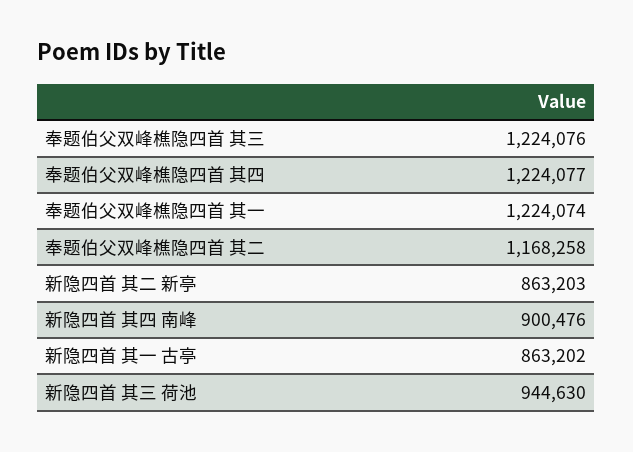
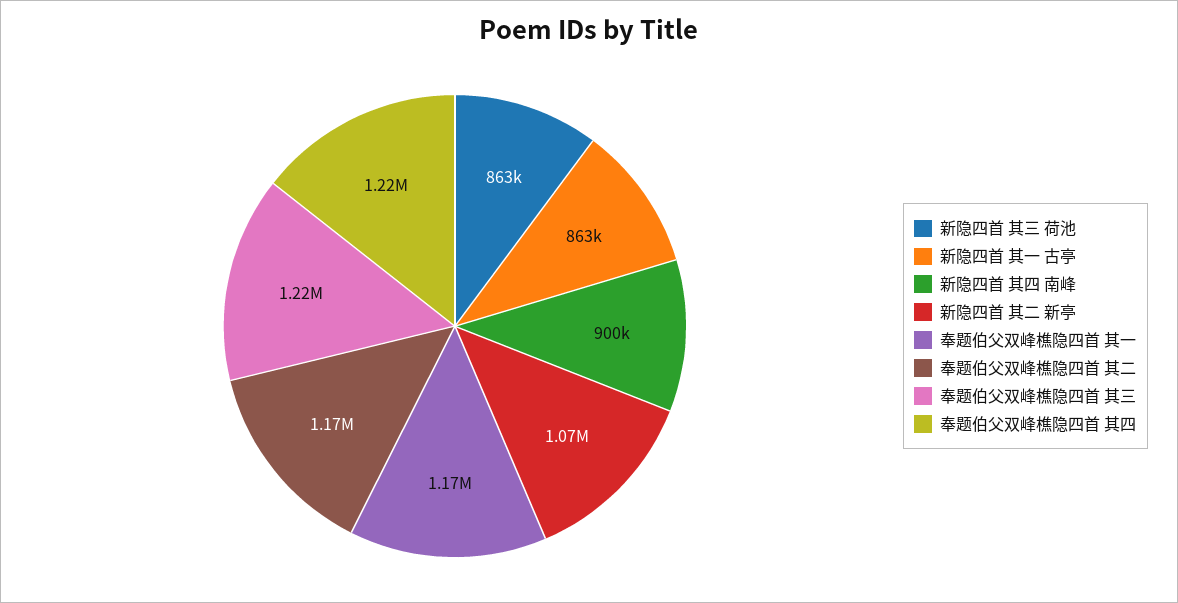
奉题伯父双峰樵隐四首 其一: 1224074 -> 1170000
新隐四首 其二 新亭: 863203 -> 1070000
新隐四首 其三 荷池: 944630 -> 863000

